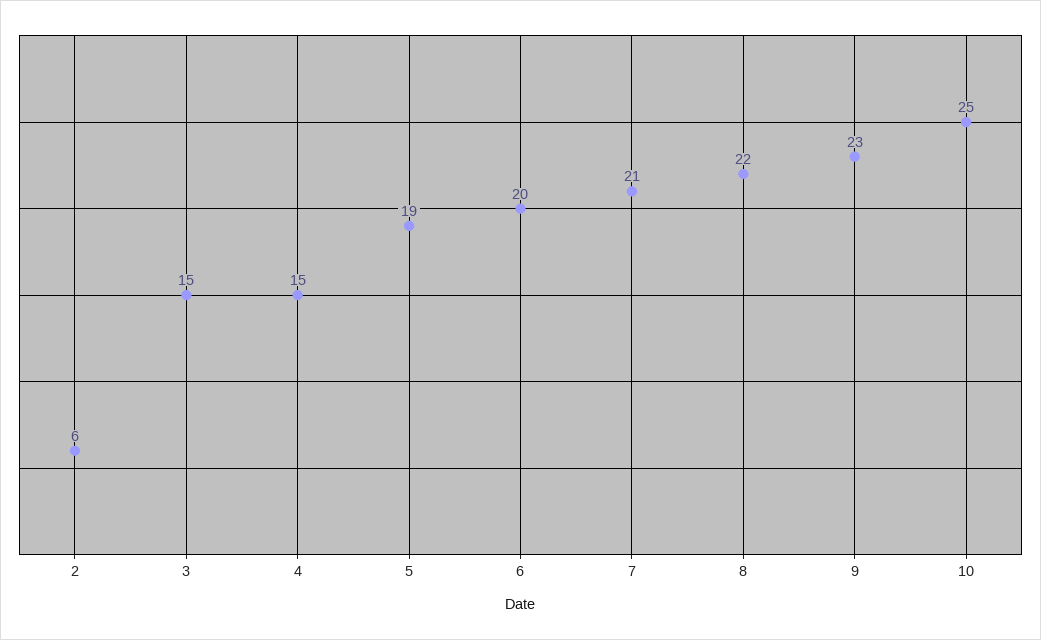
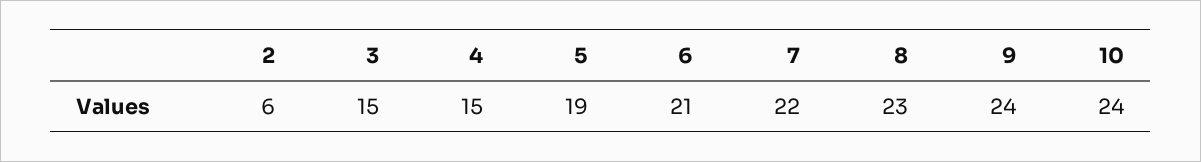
6: 20 -> 21
7: 21 -> 22
8: 22 -> 23
9: 23 -> 24
10: 25 -> 24

